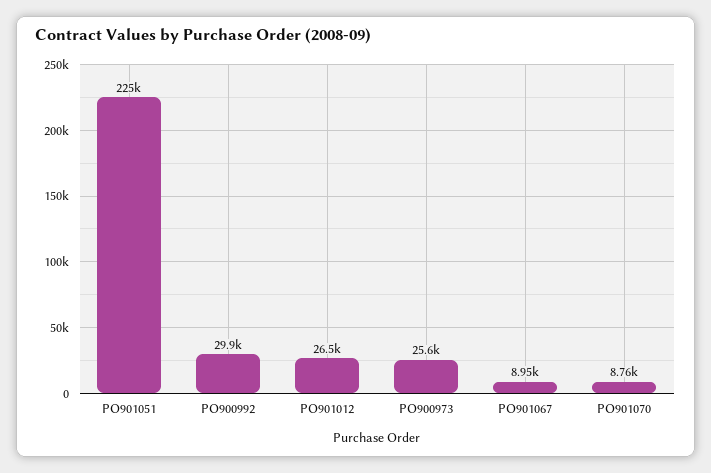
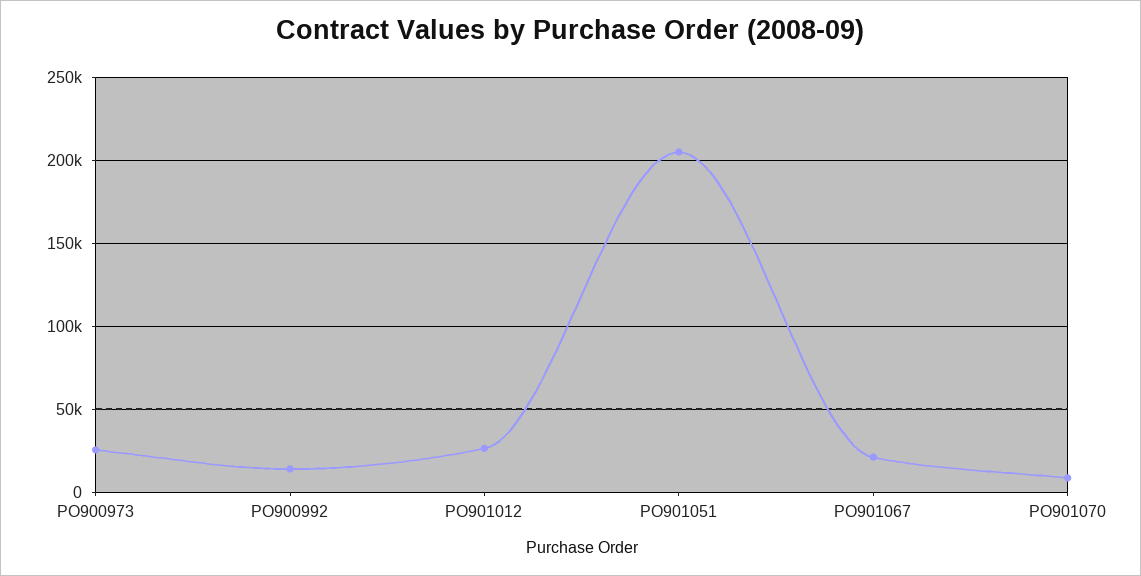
PO901051: 225000 -> 205000
PO900992: 29900 -> 15000
PO901067: 8950 -> 20000

